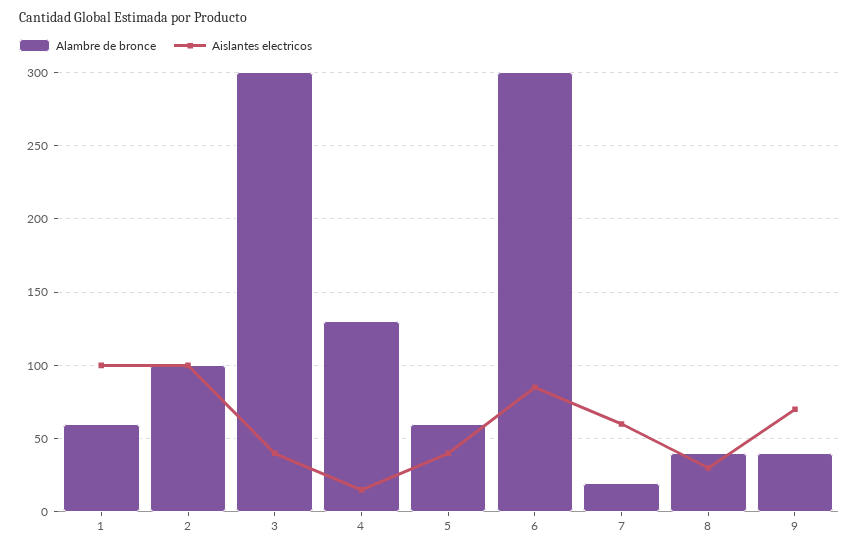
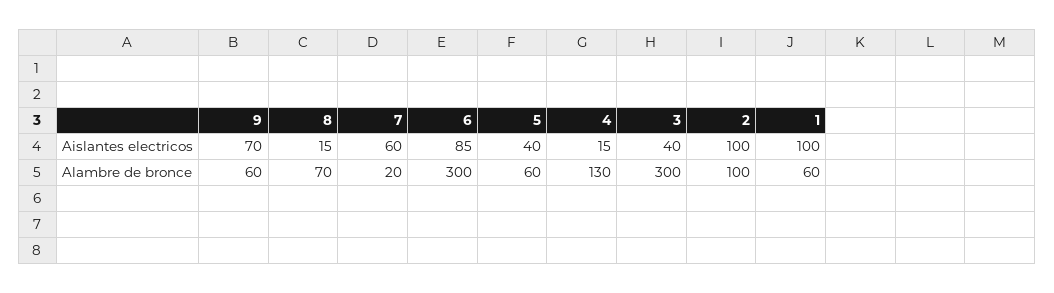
Alambre de bronce, 8: 40 -> 70
Aislantes electricos, 8: 30 -> 15
Alambre de bronce, 9: 40 -> 60

